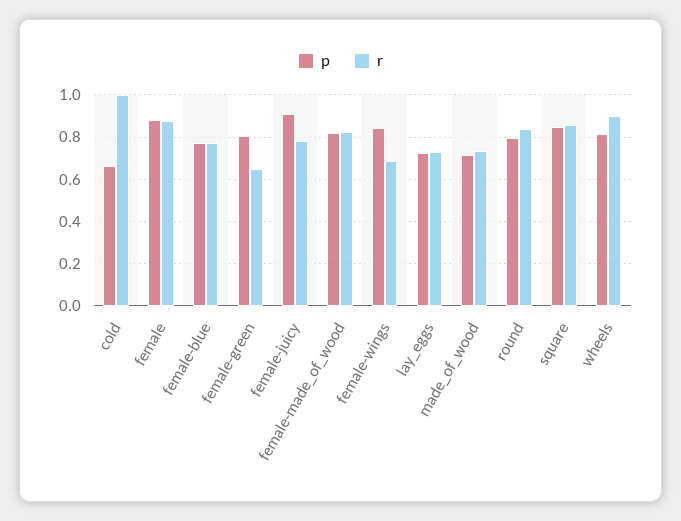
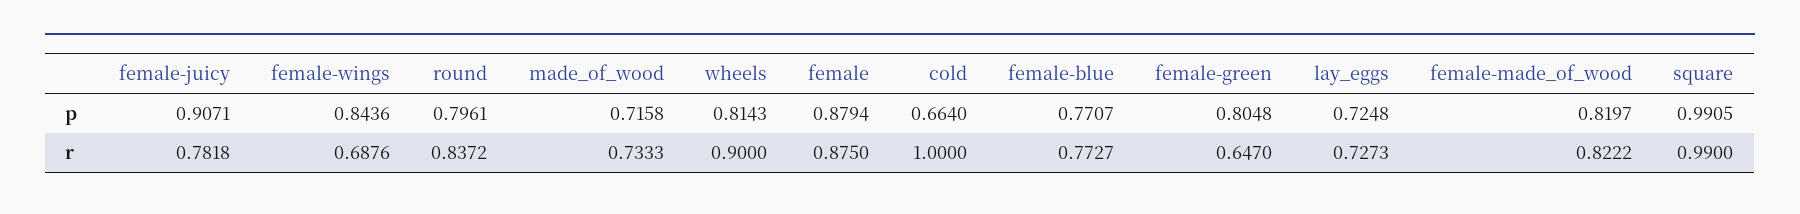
p, square: 0.85 -> 0.9905
r, square: 0.85 -> 0.99

